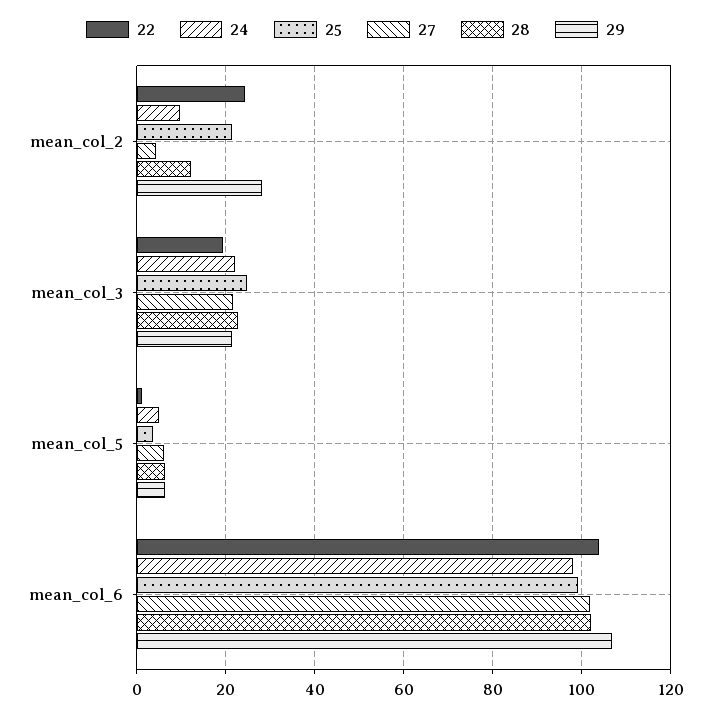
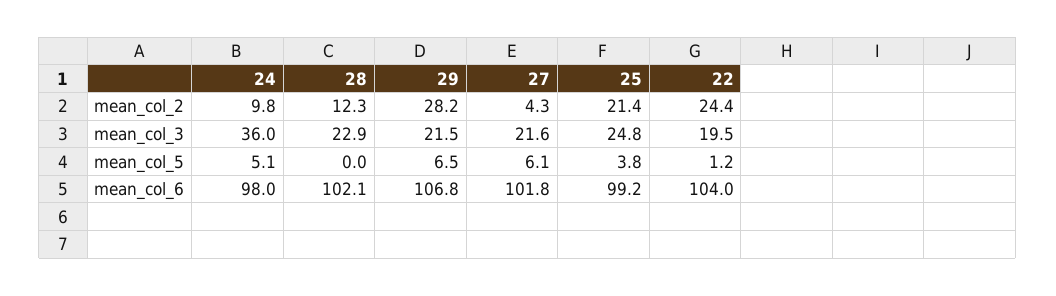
24, mean_col_3: 22 -> 36
28, mean_col_5: 6 -> 0

